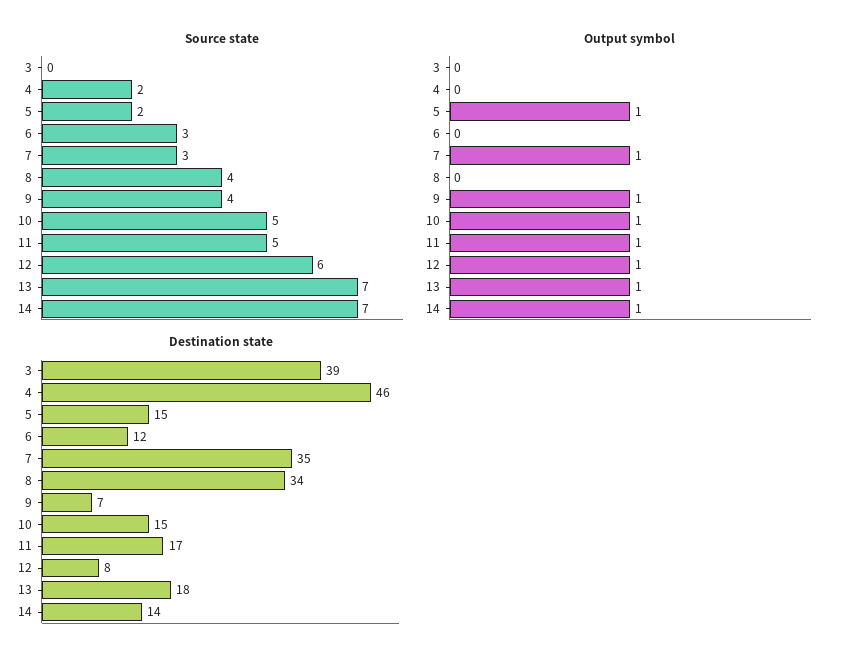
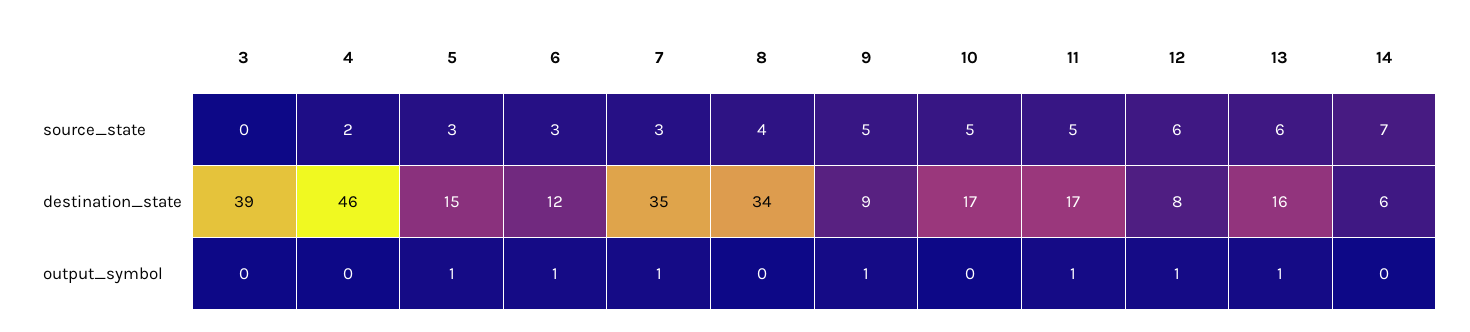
Source state, 5: 2 -> 3
Source state, 9: 4 -> 5
Source state, 13: 7 -> 6
Output symbol, 6: 0 -> 1
Output symbol, 10: 1 -> 0
Output symbol, 14: 1 -> 0
Destination state, 9: 7 -> 9
Destination state, 10: 15 -> 17
Destination state, 13: 18 -> 16
Destination state, 14: 14 -> 6

